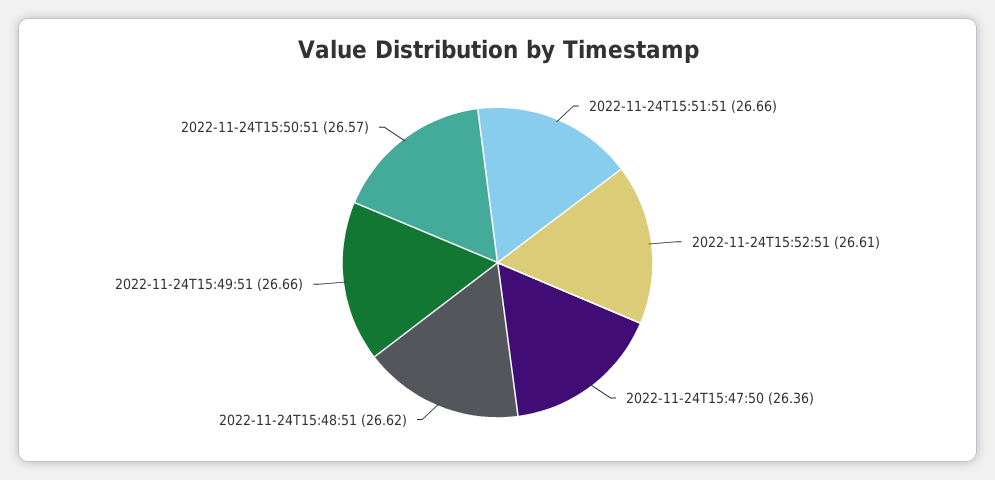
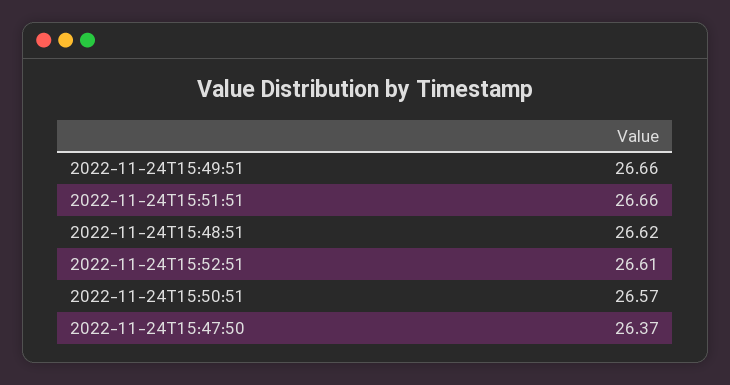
2022-11-24T15:47:50: 26.36 -> 26.37

